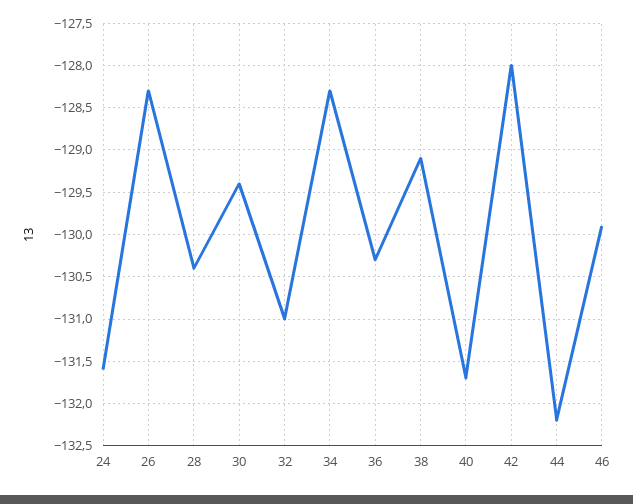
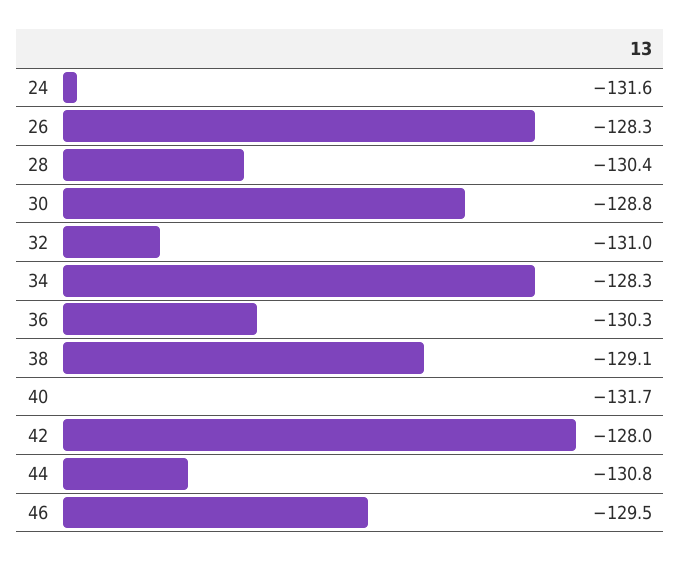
30: -129.4 -> -128.8
44: -132.2 -> -130.8
46: -129.9 -> -129.5

